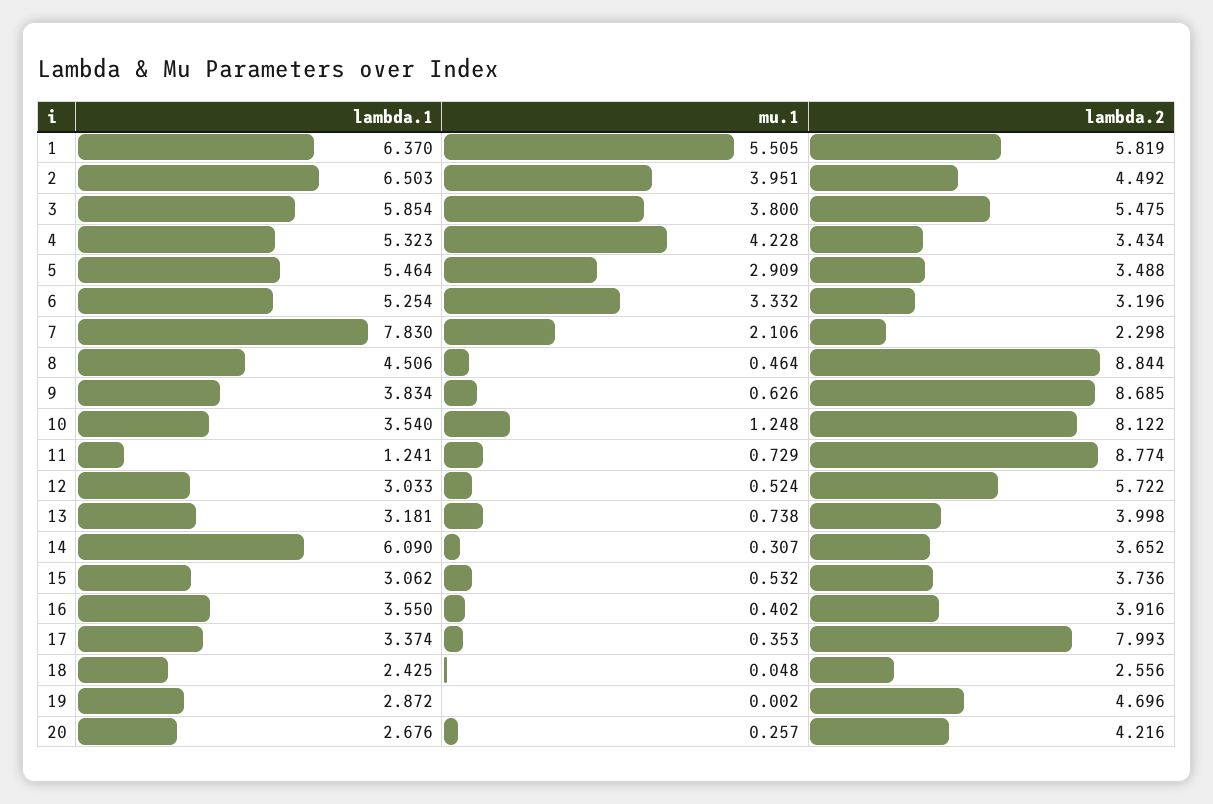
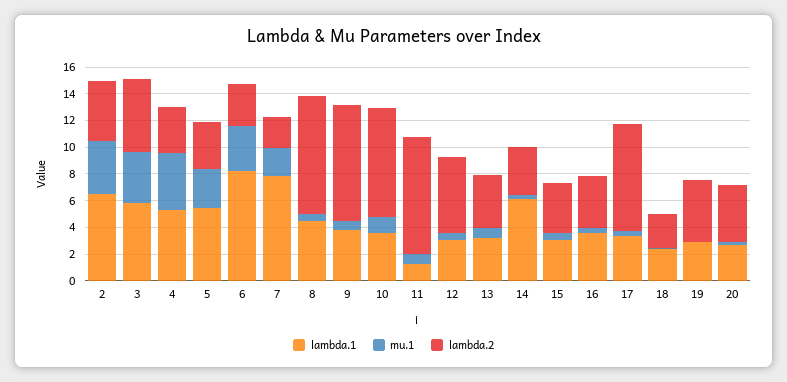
lambda.1, 1: 6.37 -> none
mu.1, 1: 5.505 -> none
lambda.2, 1: 5.819 -> none
lambda.1, 6: 5.254 -> 8

